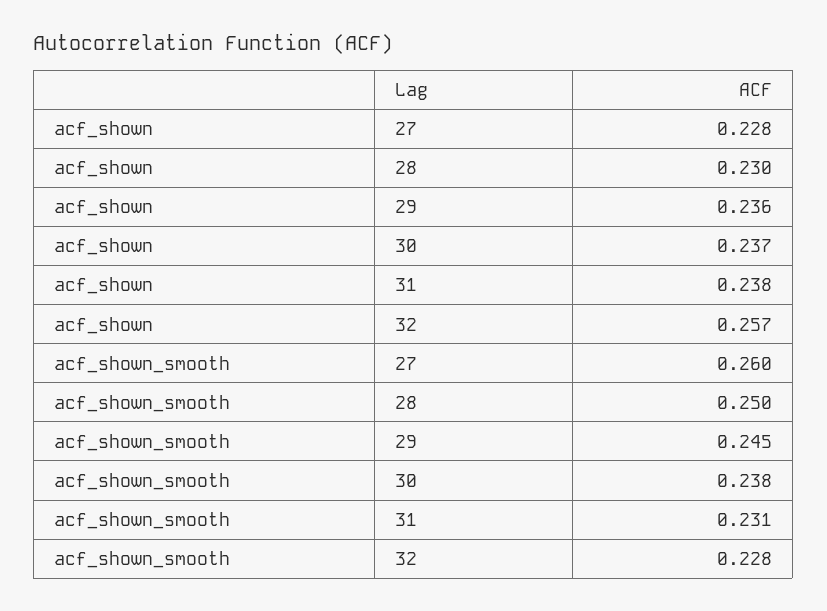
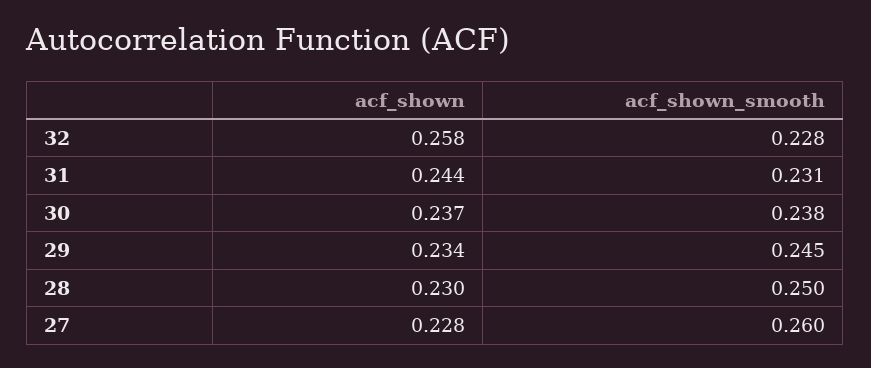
acf_shown, 29: 0.236 -> 0.234
acf_shown, 31: 0.238 -> 0.244
acf_shown, 32: 0.257 -> 0.258

